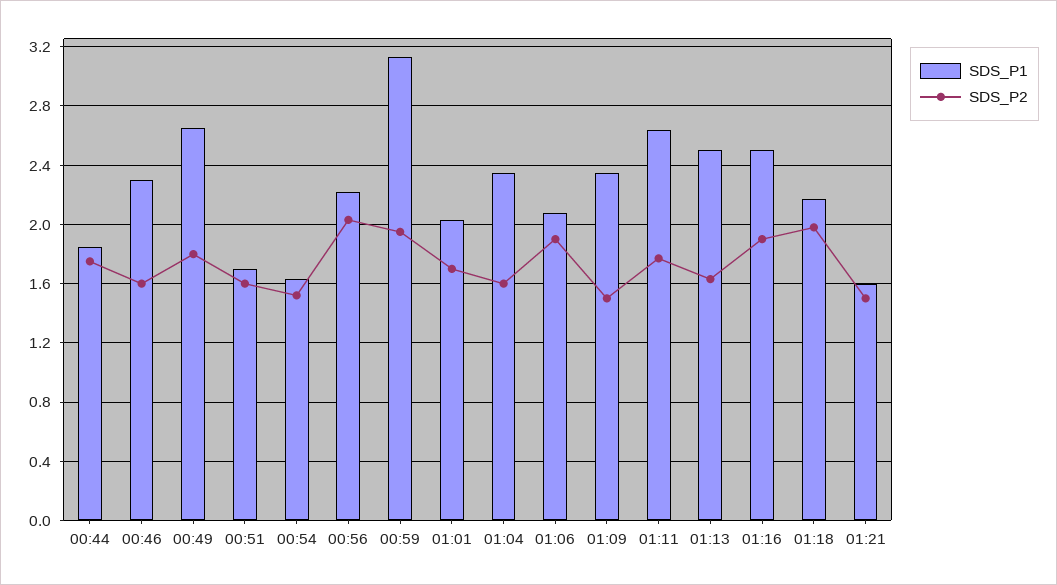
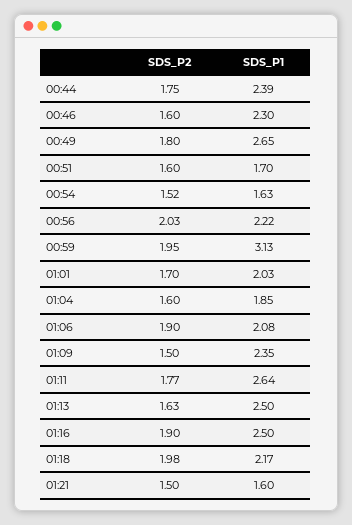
SDS_P1, 00:44: 1.85 -> 2.39
SDS_P1, 01:04: 2.35 -> 1.85

